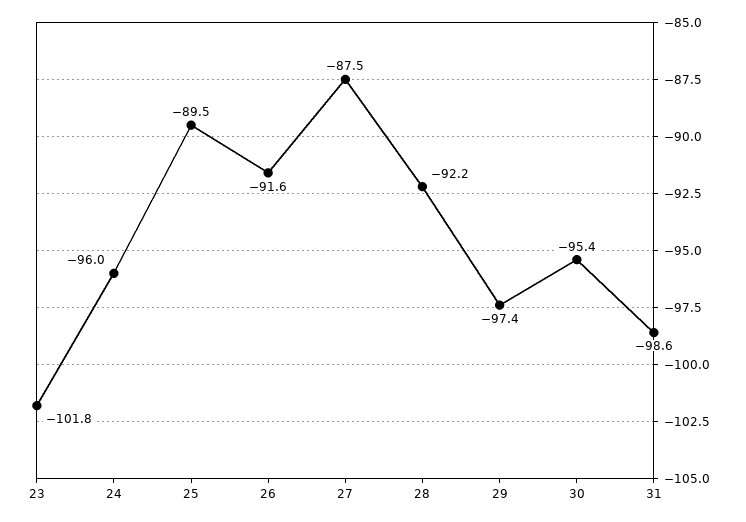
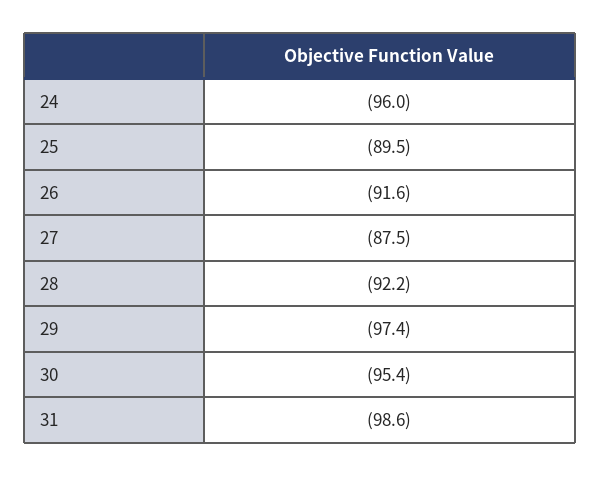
23: -101.8 -> none

